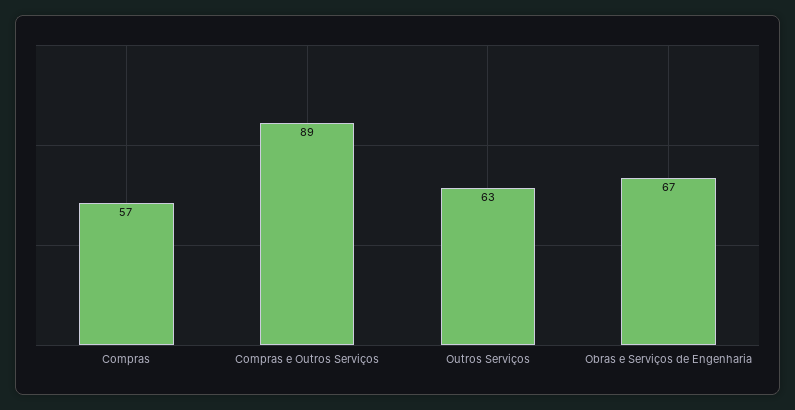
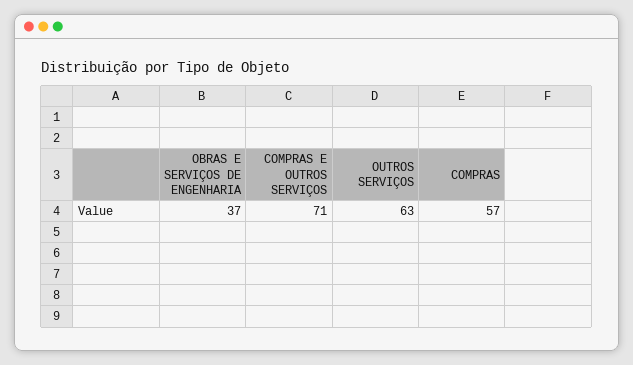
Compras e Outros Serviços: 89 -> 71
Obras e Serviços de Engenharia: 67 -> 37

